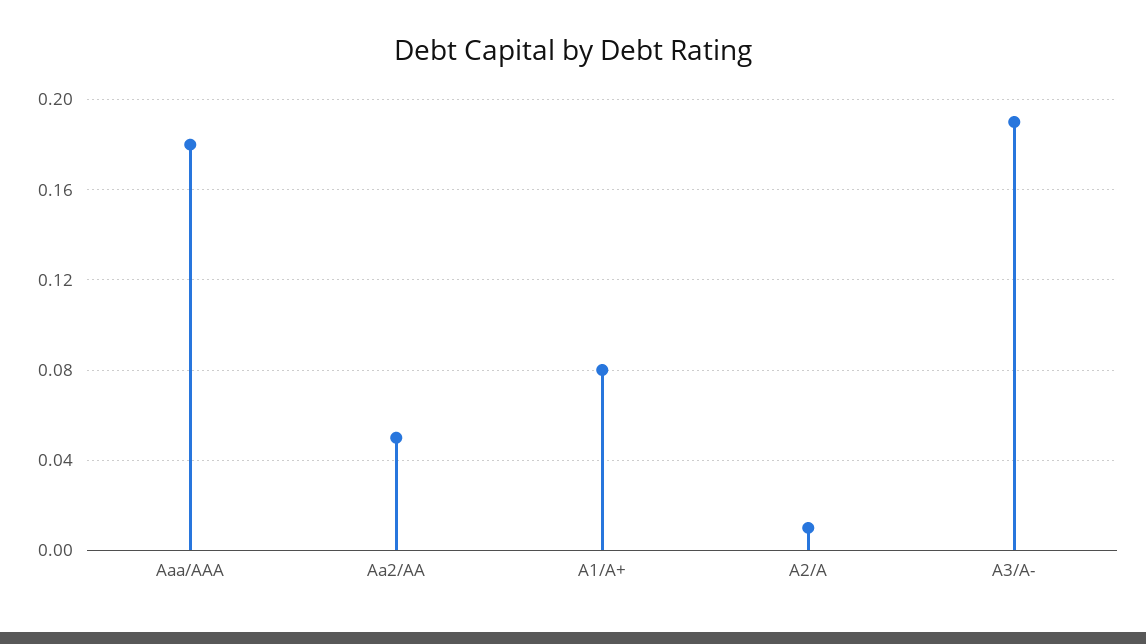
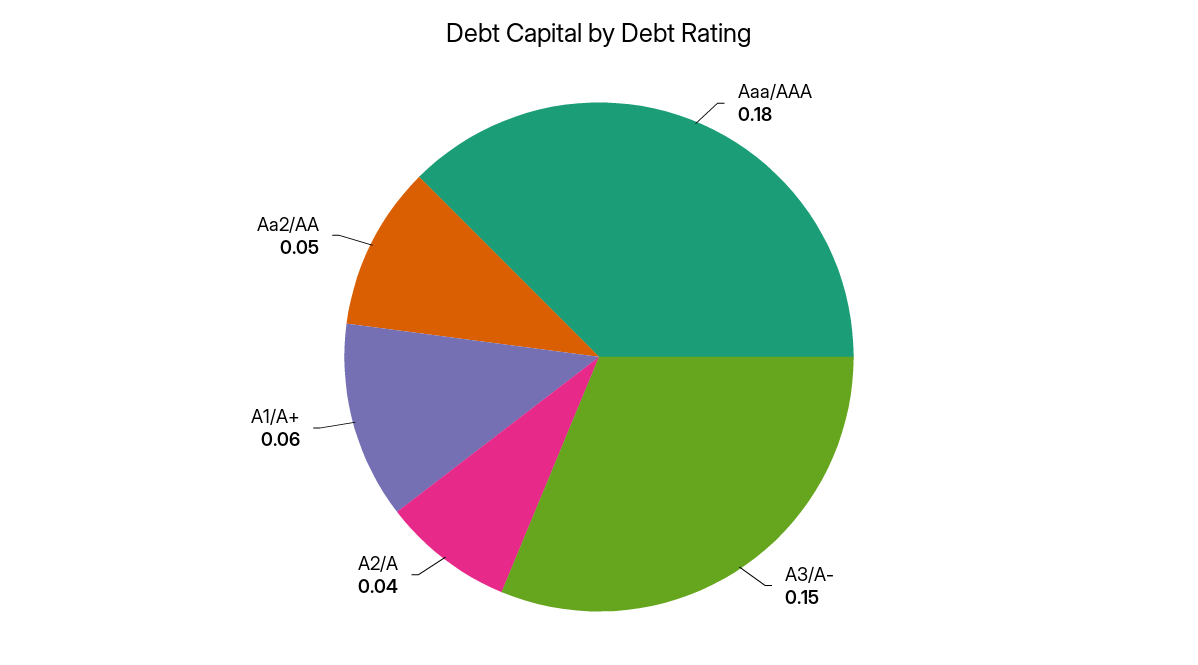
A1/A+: 0.08 -> 0.06
A2/A: 0.01 -> 0.04
A3/A-: 0.19 -> 0.15

